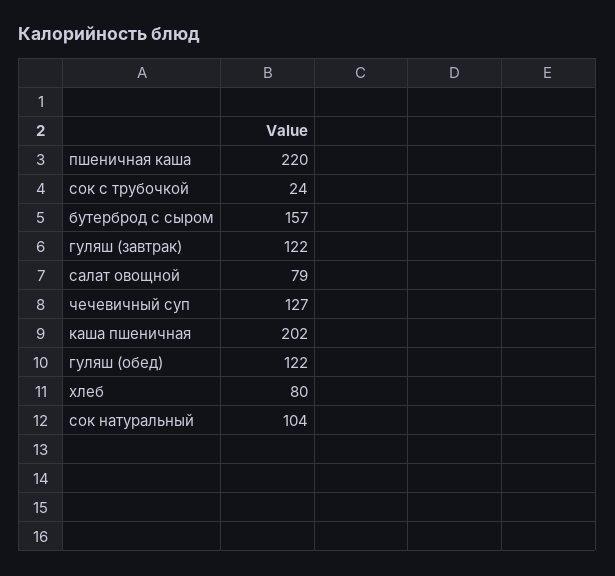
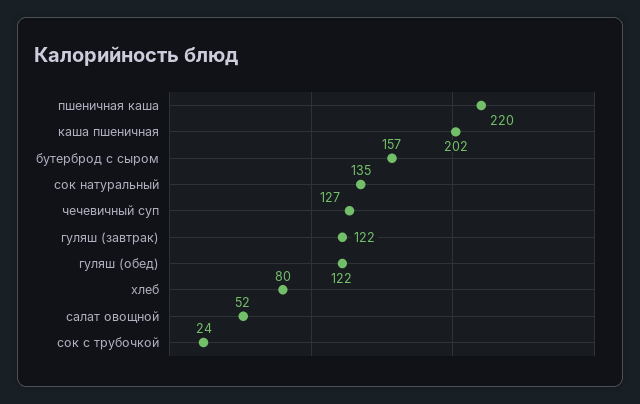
салат овощной: 79 -> 52
сок натуральный: 104 -> 135

